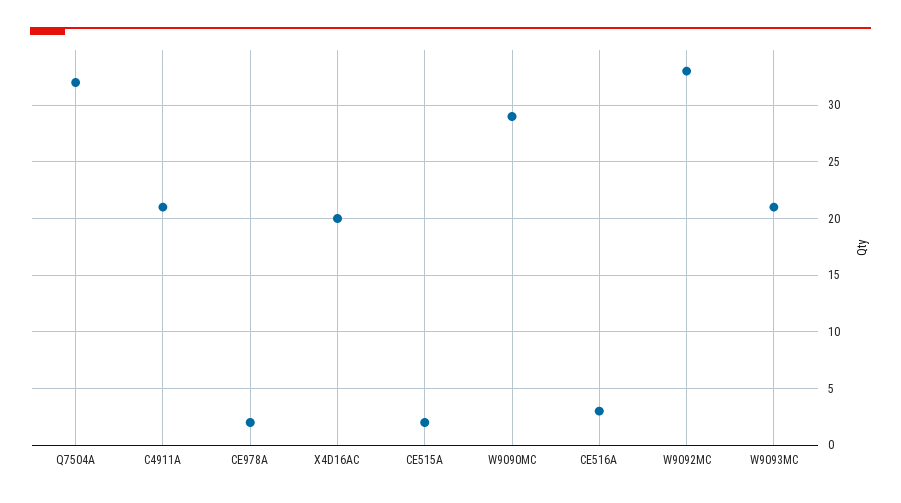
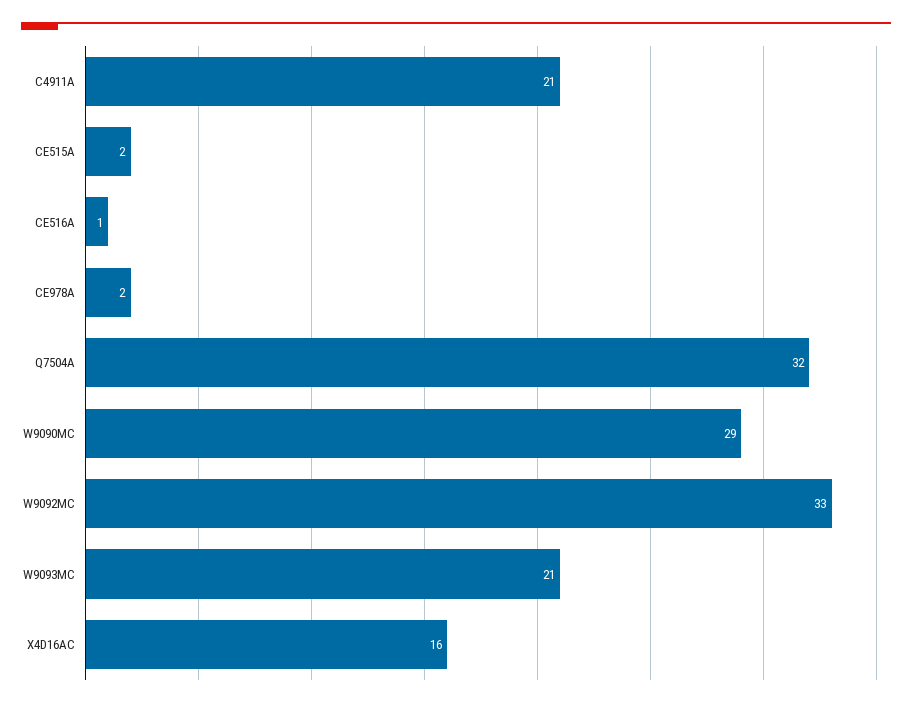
X4D16AC: 20 -> 16
CE516A: 3 -> 1

